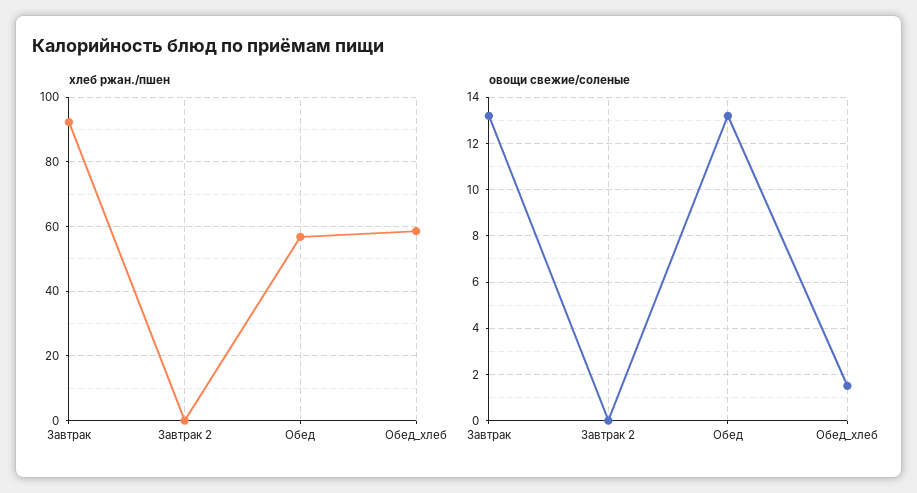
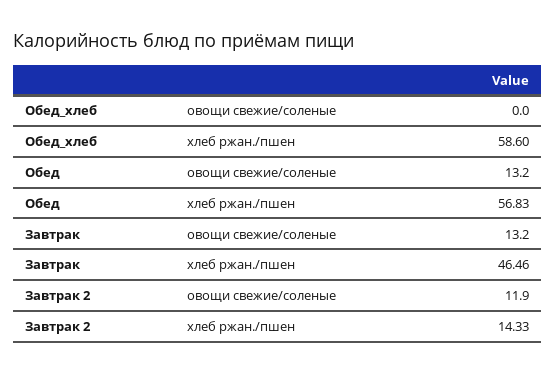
хлеб ржан./пшен, Завтрак: 92 -> 46.46
хлеб ржан./пшен, Завтрак 2: 0 -> 14.33
овощи свежие/соленые, Завтрак 2: 0 -> 11.9
овощи свежие/соленые, Обед_хлеб: 1.5 -> 0

